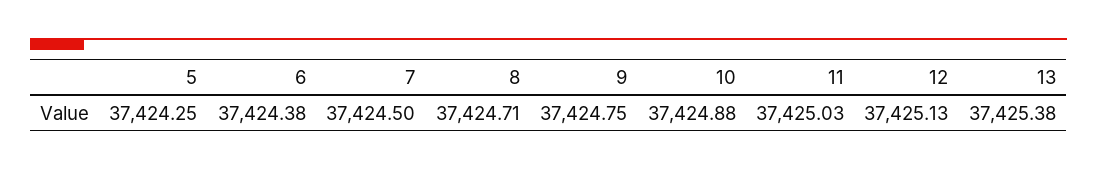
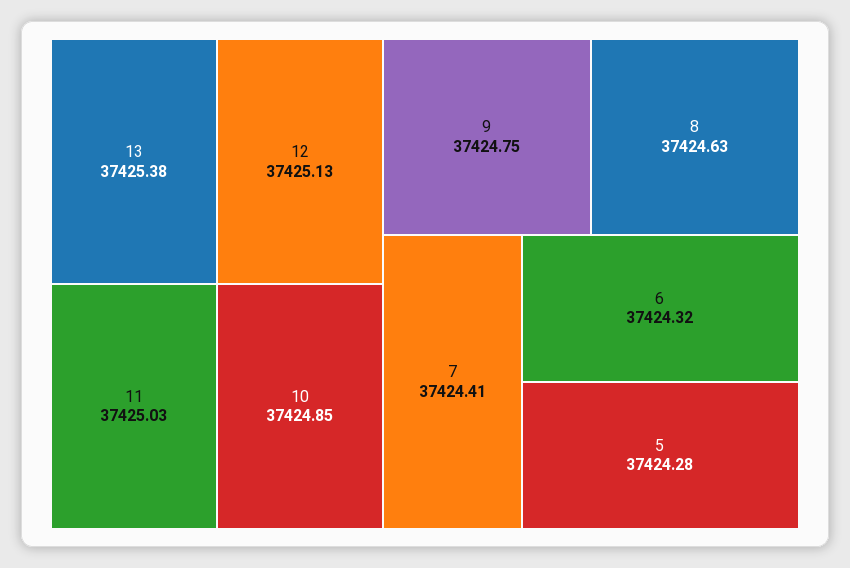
5: 37424.25 -> 37424.28
6: 37424.38 -> 37424.32
7: 37424.5 -> 37424.41
8: 37424.71 -> 37424.63
10: 37424.88 -> 37424.85

